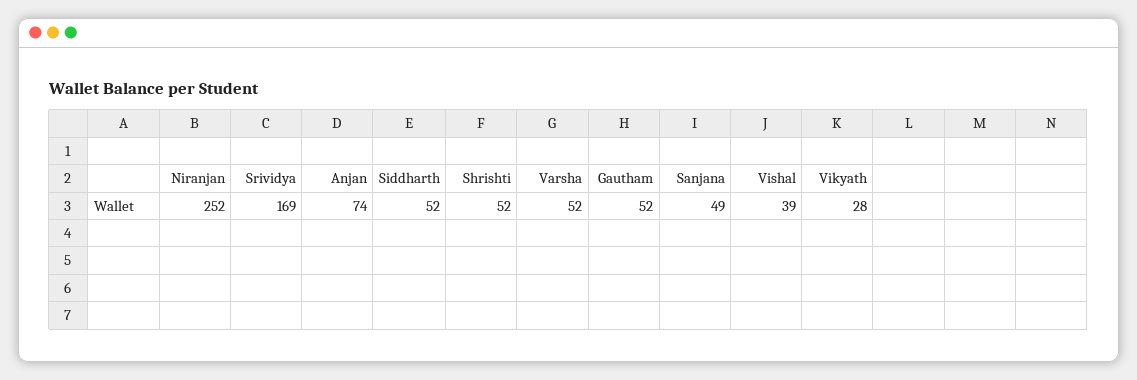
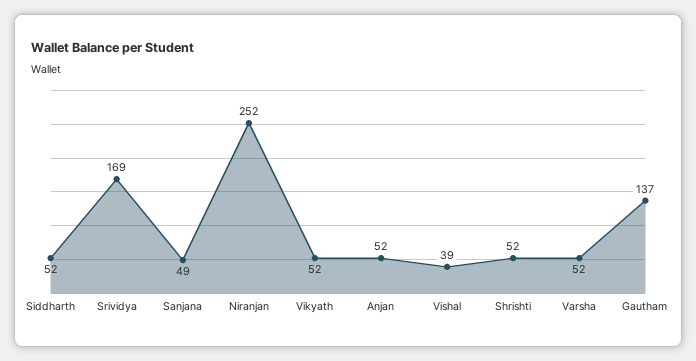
Anjan: 74 -> 52
Gautham: 52 -> 137
Vikyath: 28 -> 52

